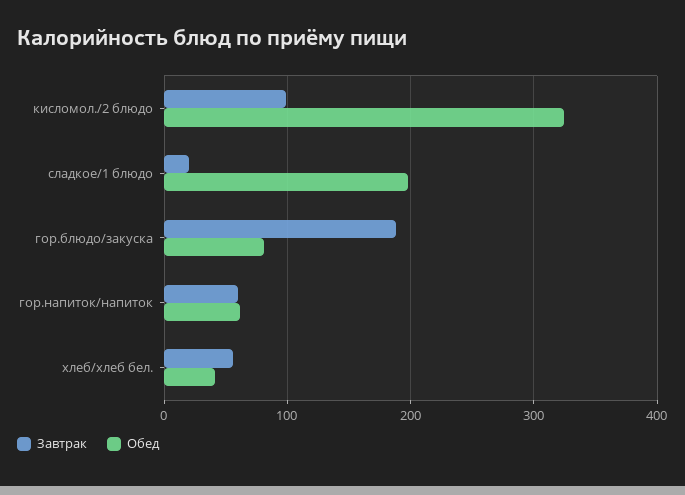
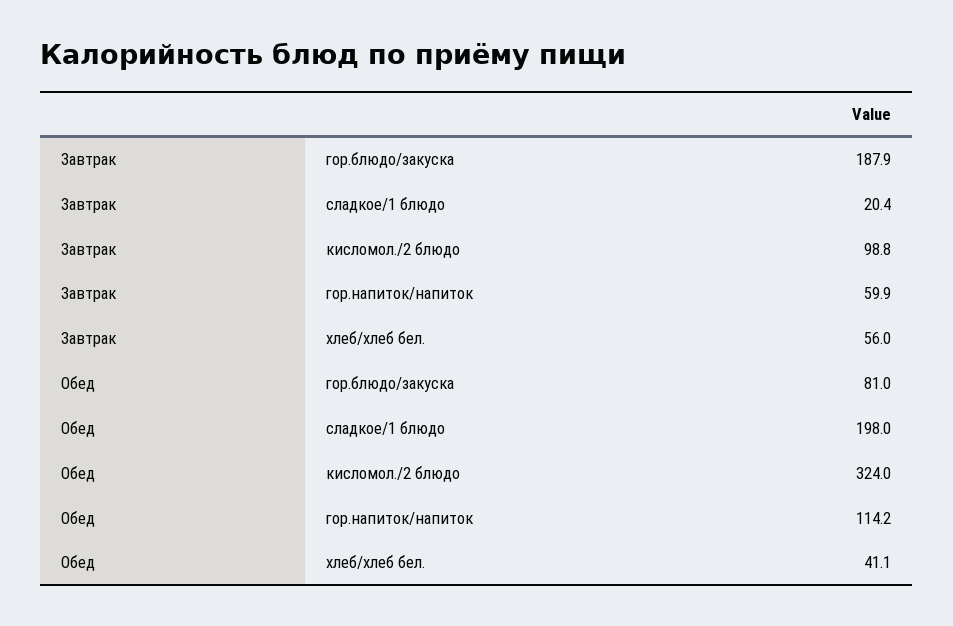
Обед, гор.напиток/напиток: 60 -> 114.2

